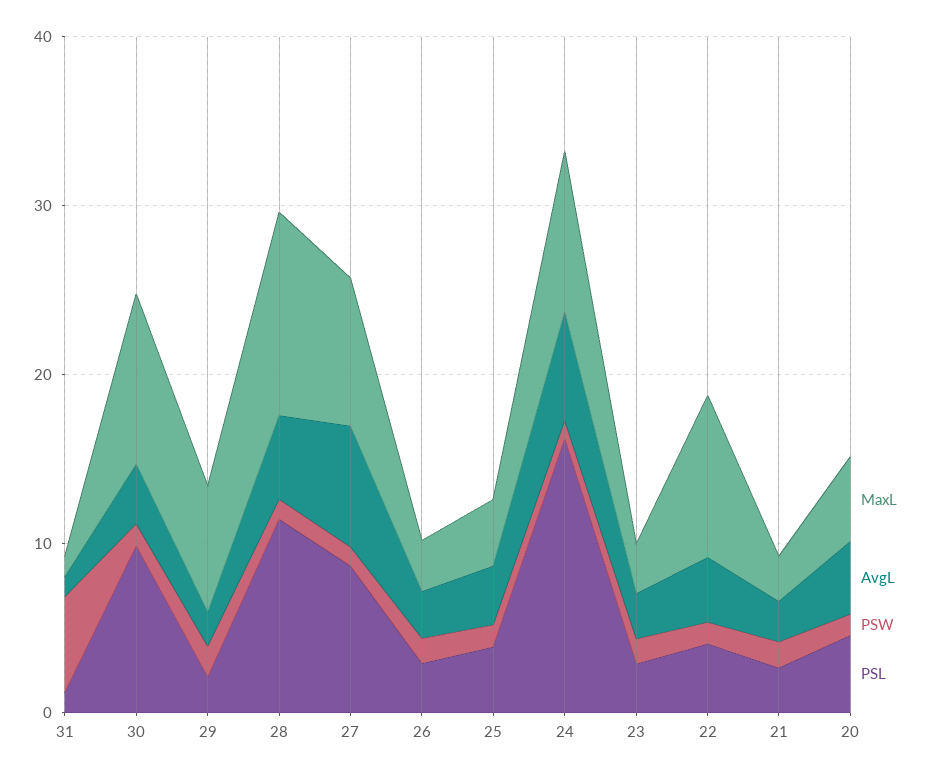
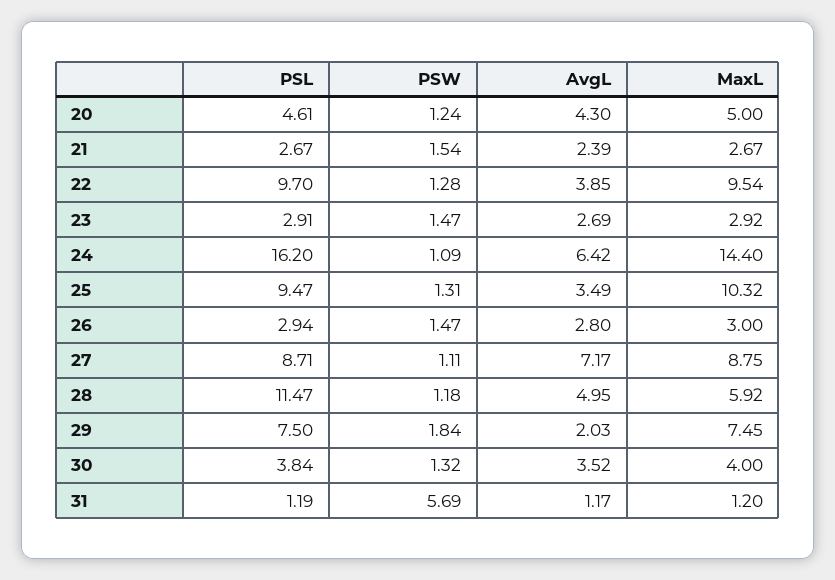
MaxL, 30: 10 -> 4
PSL, 30: 10 -> 3.84
PSL, 29: 2 -> 7.5
MaxL, 28: 12 -> 5.92
MaxL, 25: 4 -> 10.32
PSL, 25: 4 -> 9.47
MaxL, 24: 10 -> 14.4
PSL, 22: 4 -> 9.7

